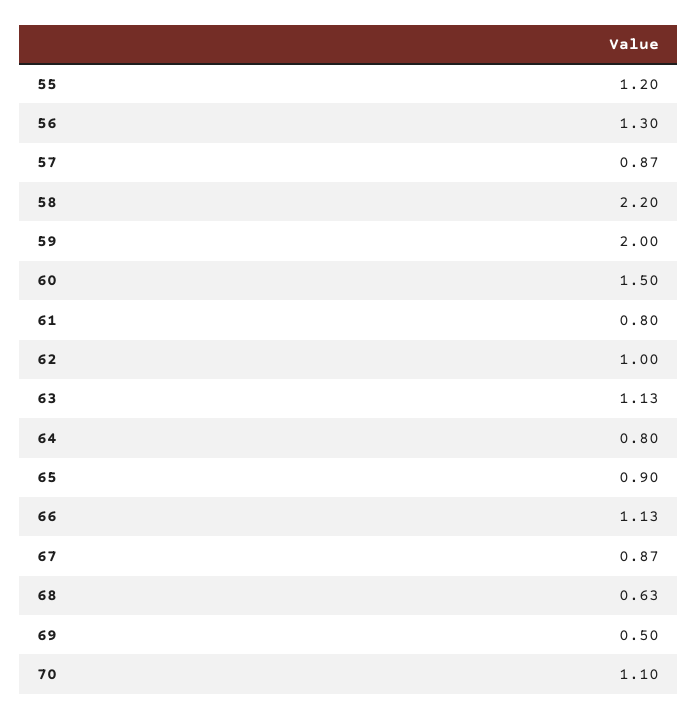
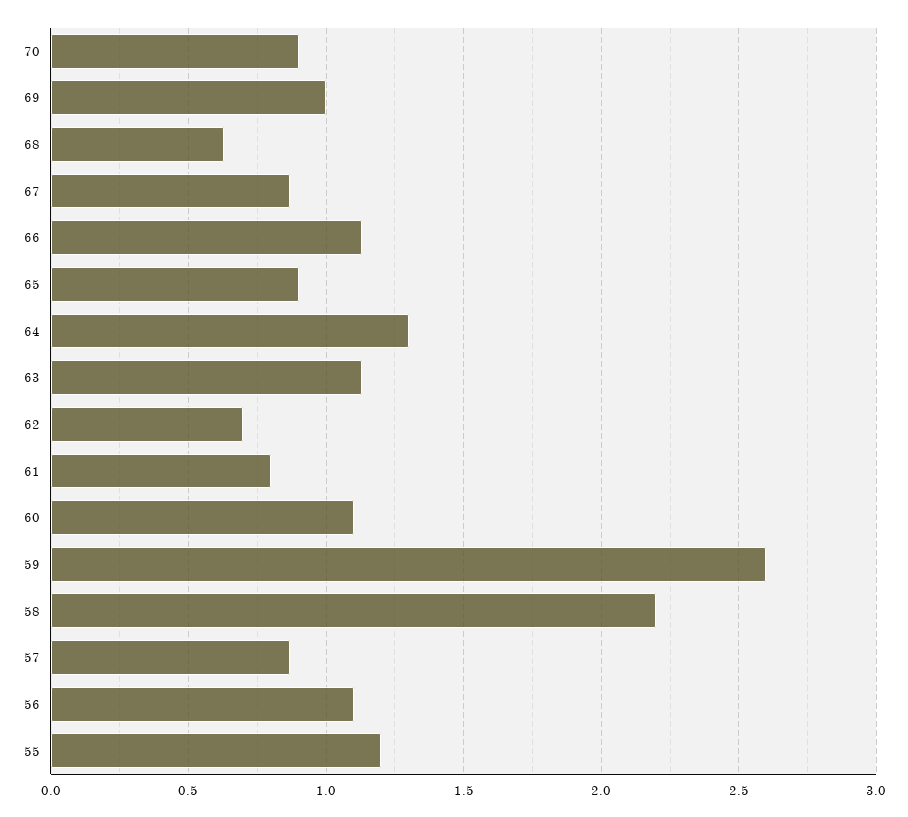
56: 1.3 -> 1.1
59: 2 -> 2.6
60: 1.5 -> 1.1
62: 1 -> 0.7
64: 0.8 -> 1.3
69: 0.5 -> 1
70: 1.1 -> 0.9

